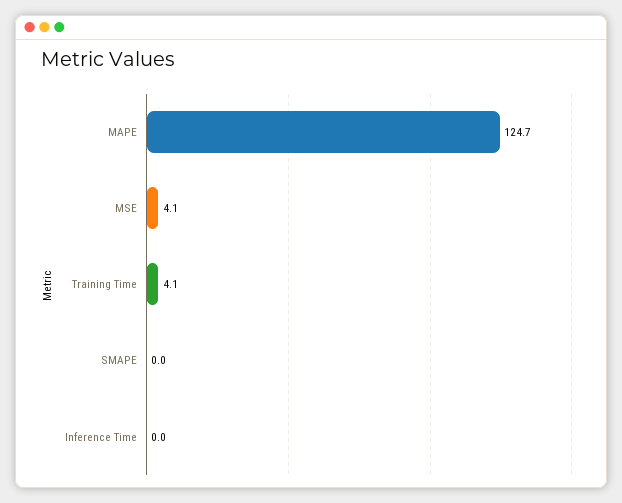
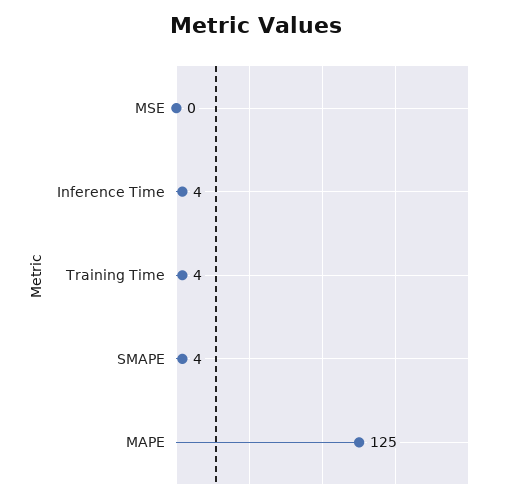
MSE: 4.1 -> 0
SMAPE: 0 -> 4
Inference Time: 0 -> 4

